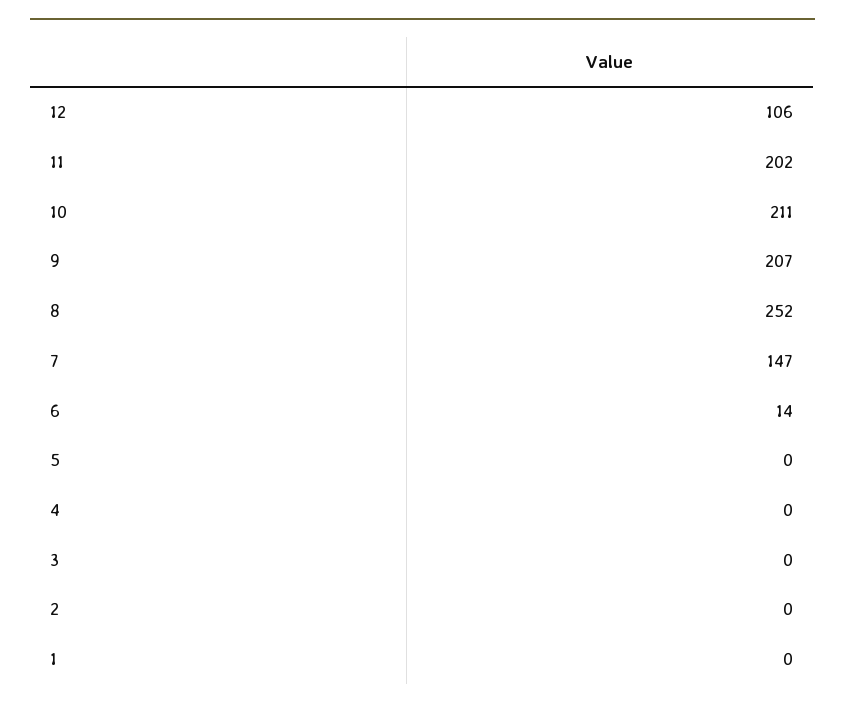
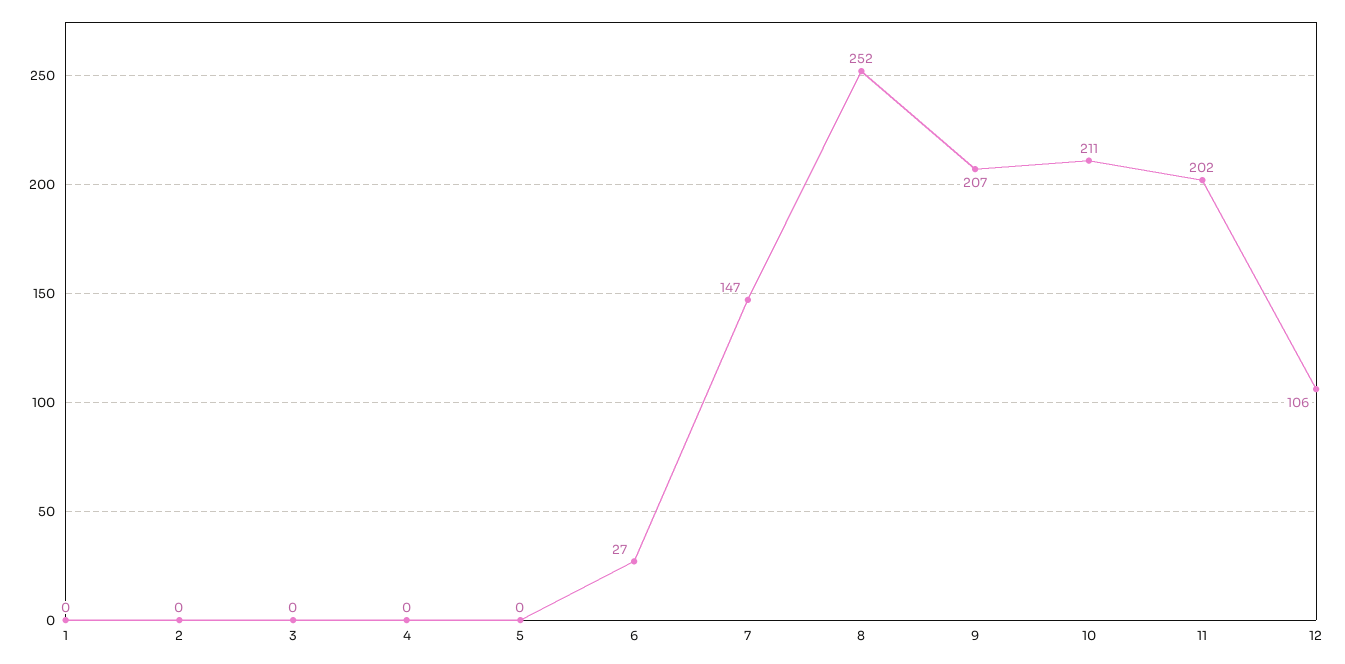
6: 14 -> 27

